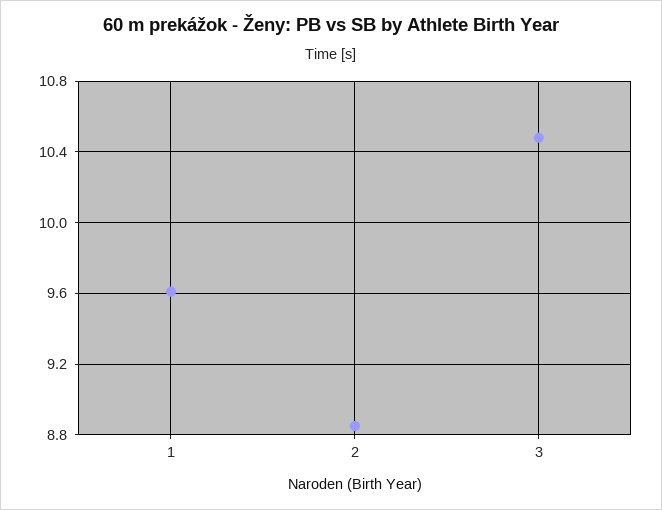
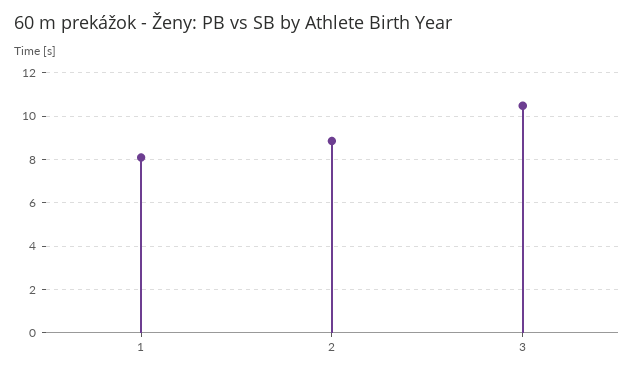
1: 9.6 -> 8

